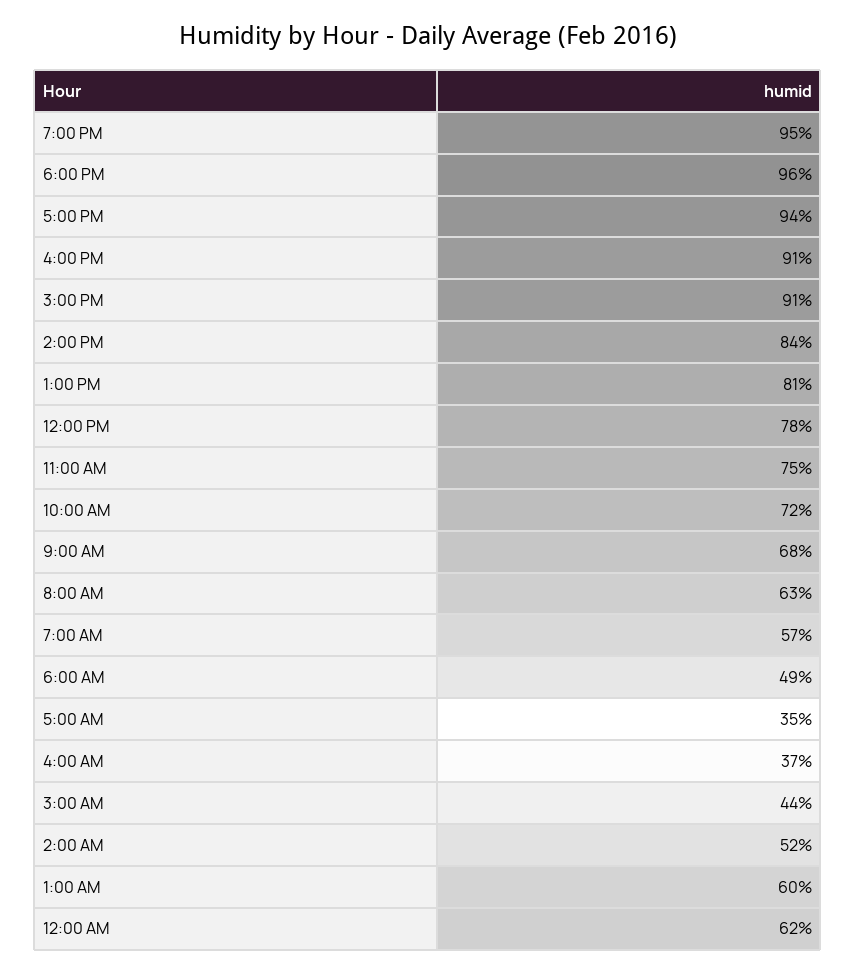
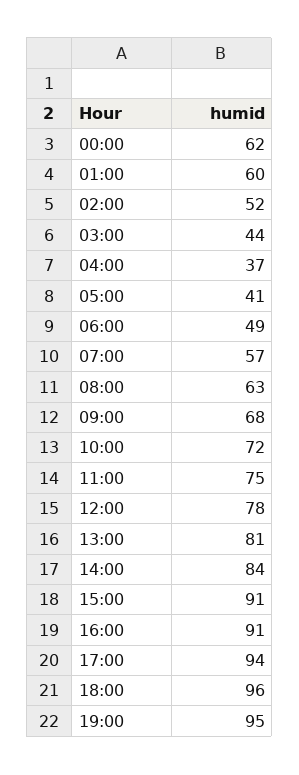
5:00 AM: 35 -> 41

